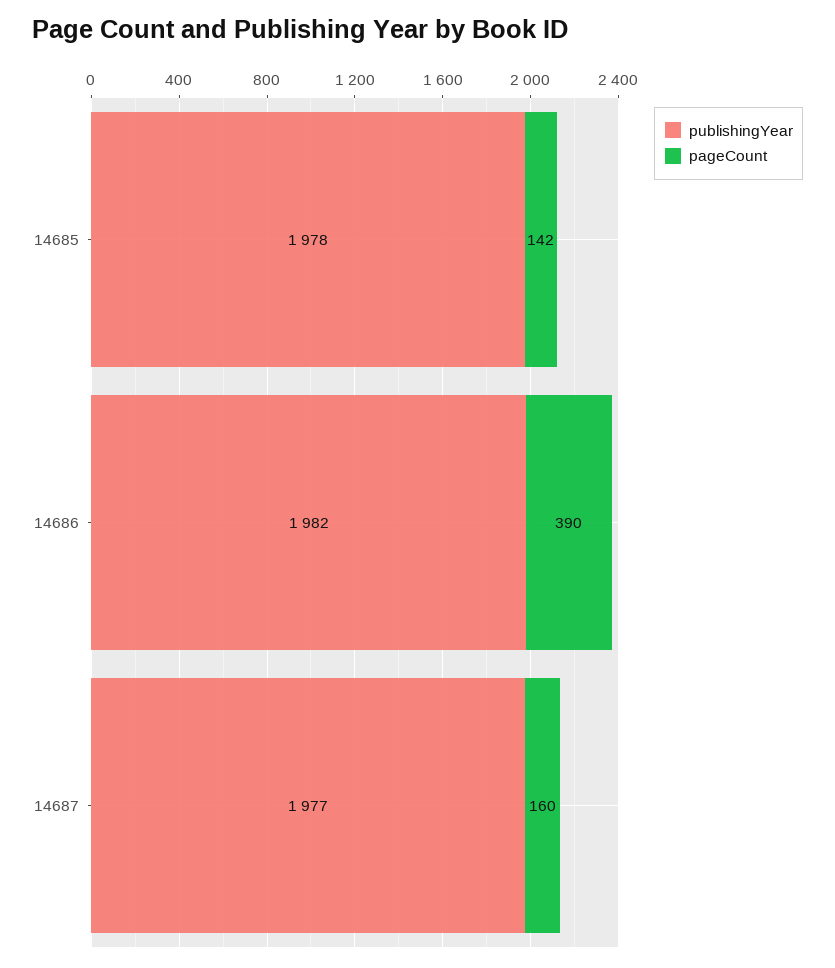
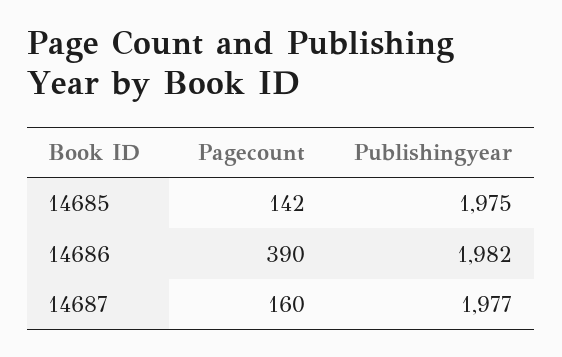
publishingYear, 14685: 1978 -> 1975

